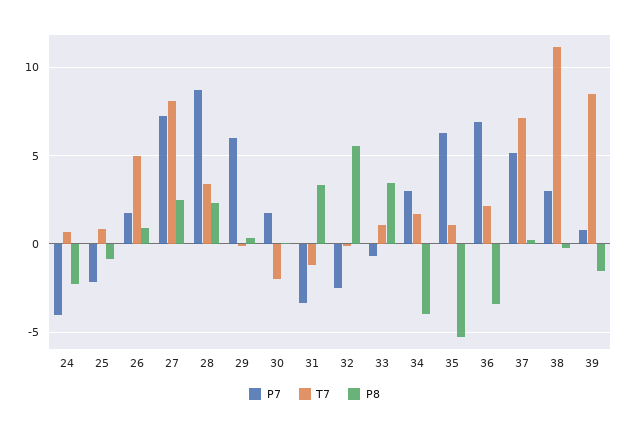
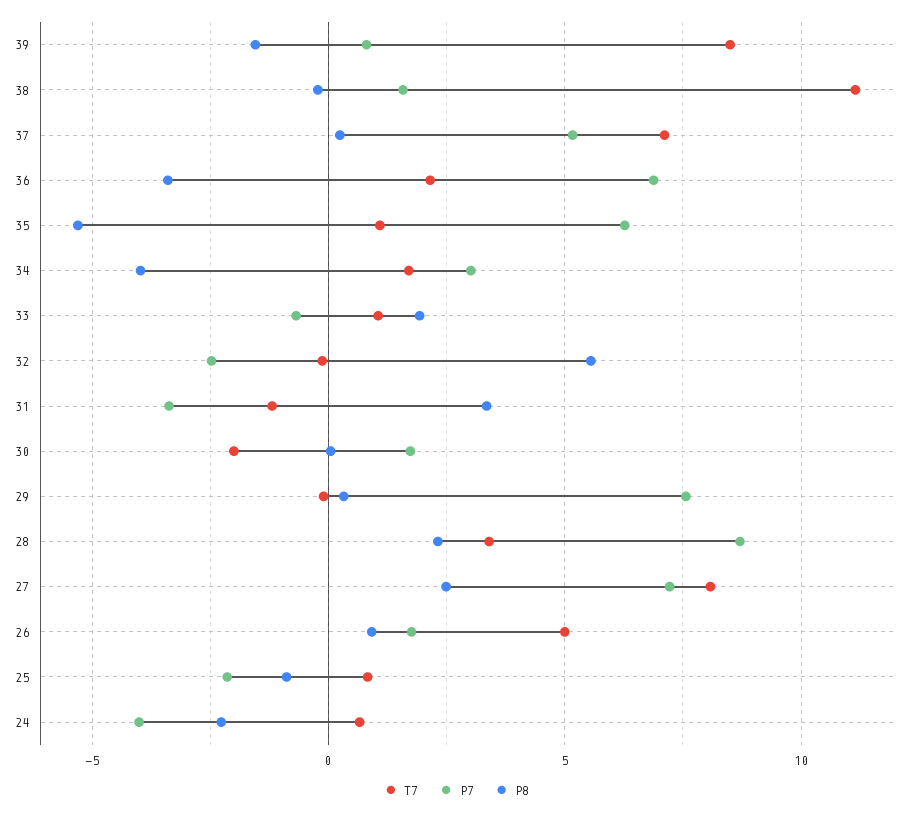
P7, 29: 6 -> 7.5
P8, 33: 3.5 -> 2
P7, 38: 3 -> 1.5

